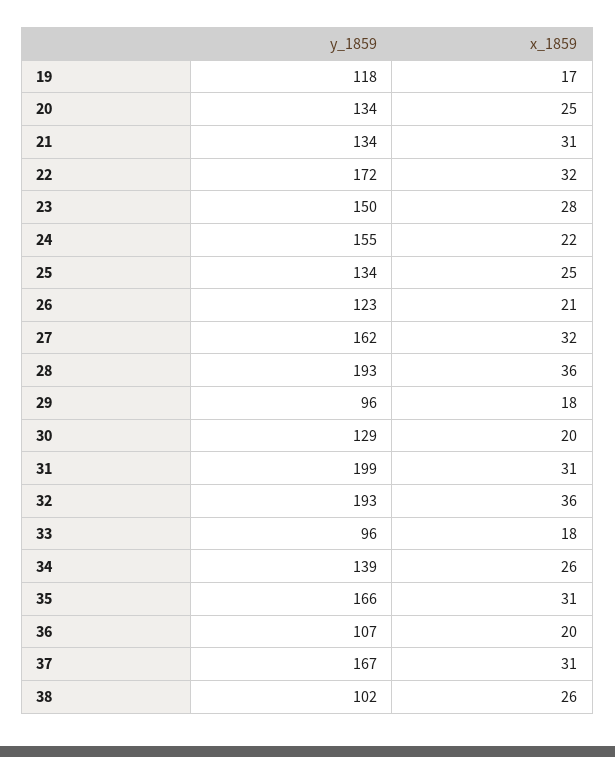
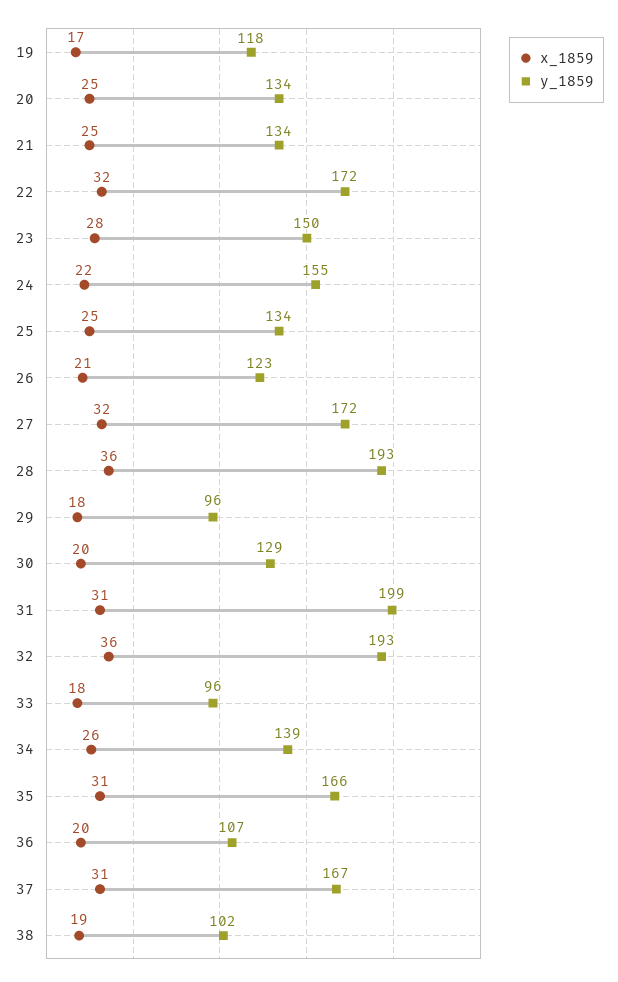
x_1859, 21: 31 -> 25
y_1859, 27: 162 -> 172
x_1859, 38: 26 -> 19

